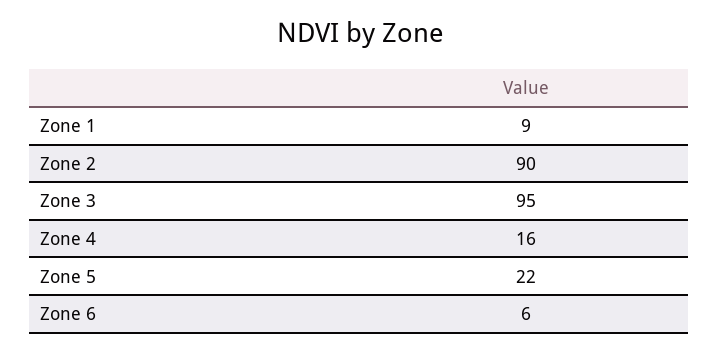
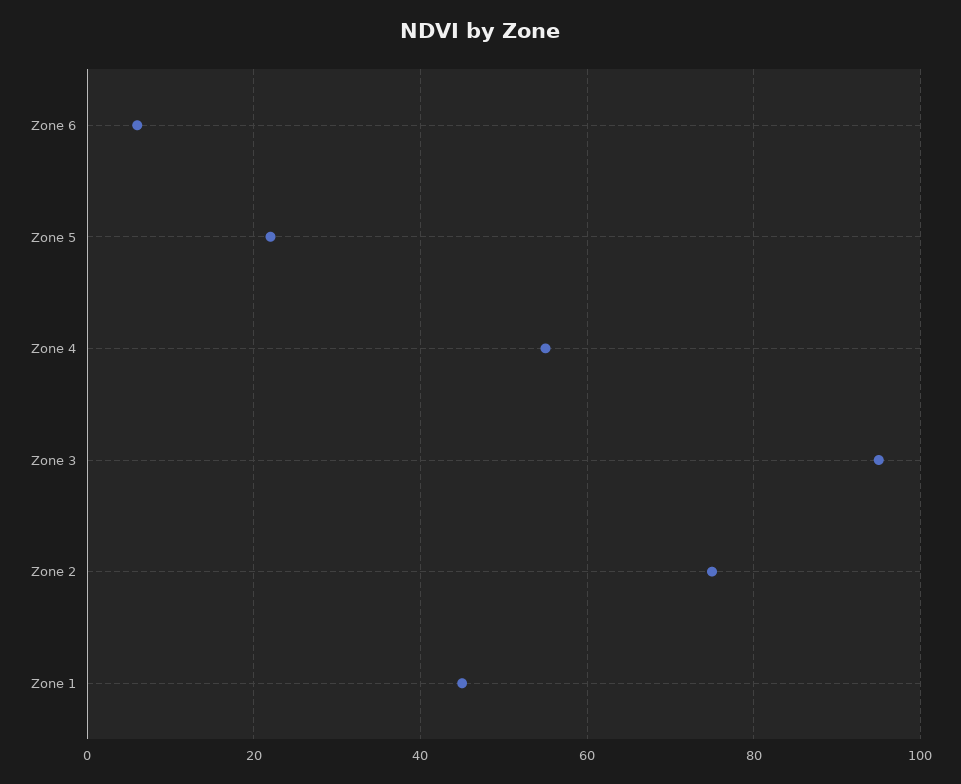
Zone 1: 9 -> 45
Zone 2: 90 -> 75
Zone 4: 16 -> 55

